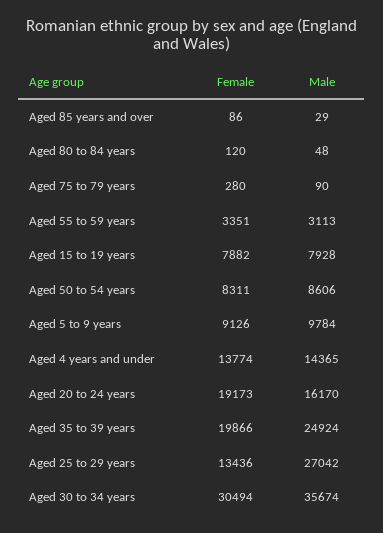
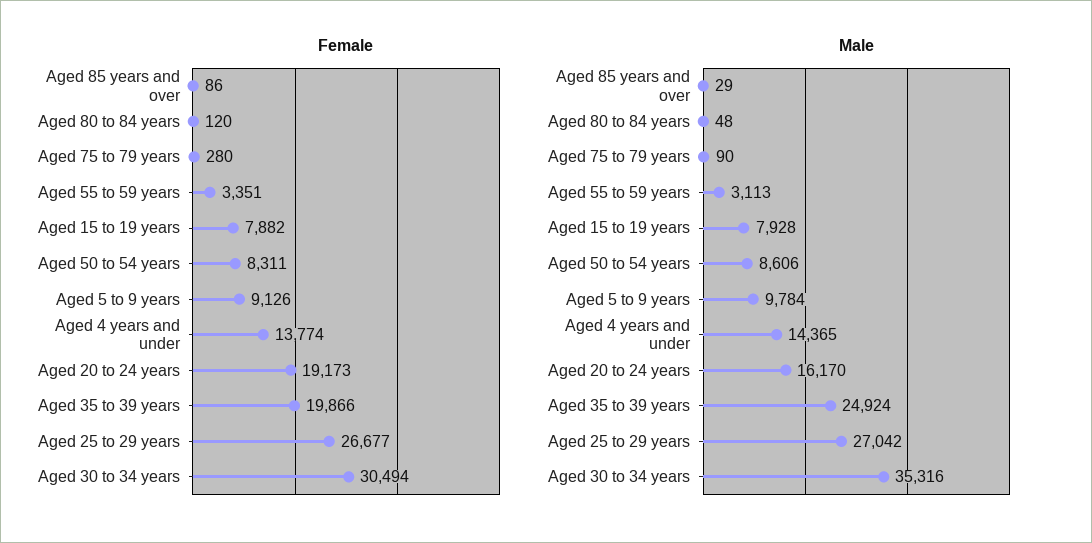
Female, Aged 25 to 29 years: 13436 -> 26677
Male, Aged 30 to 34 years: 35674 -> 35316

